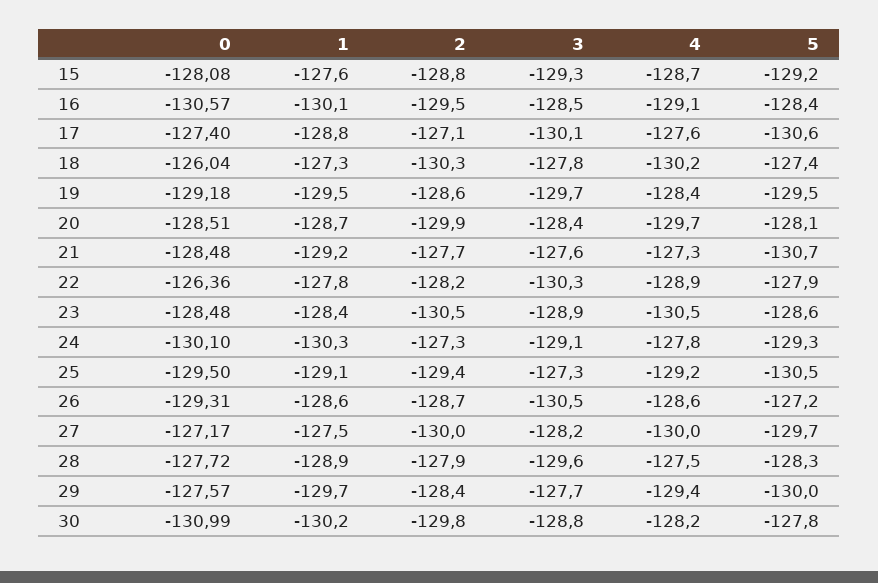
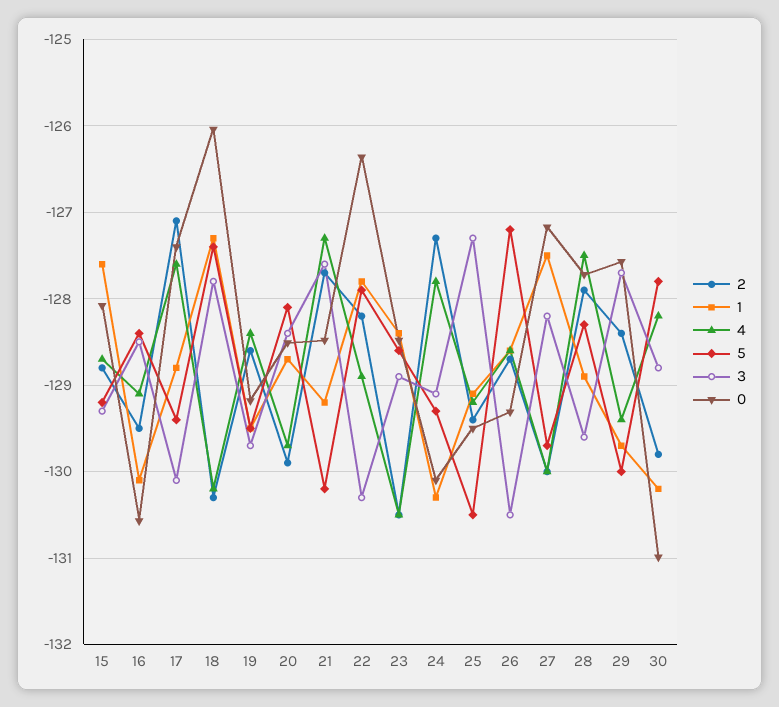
5, 17: -130.6 -> -129.4
5, 21: -130.7 -> -130.2

